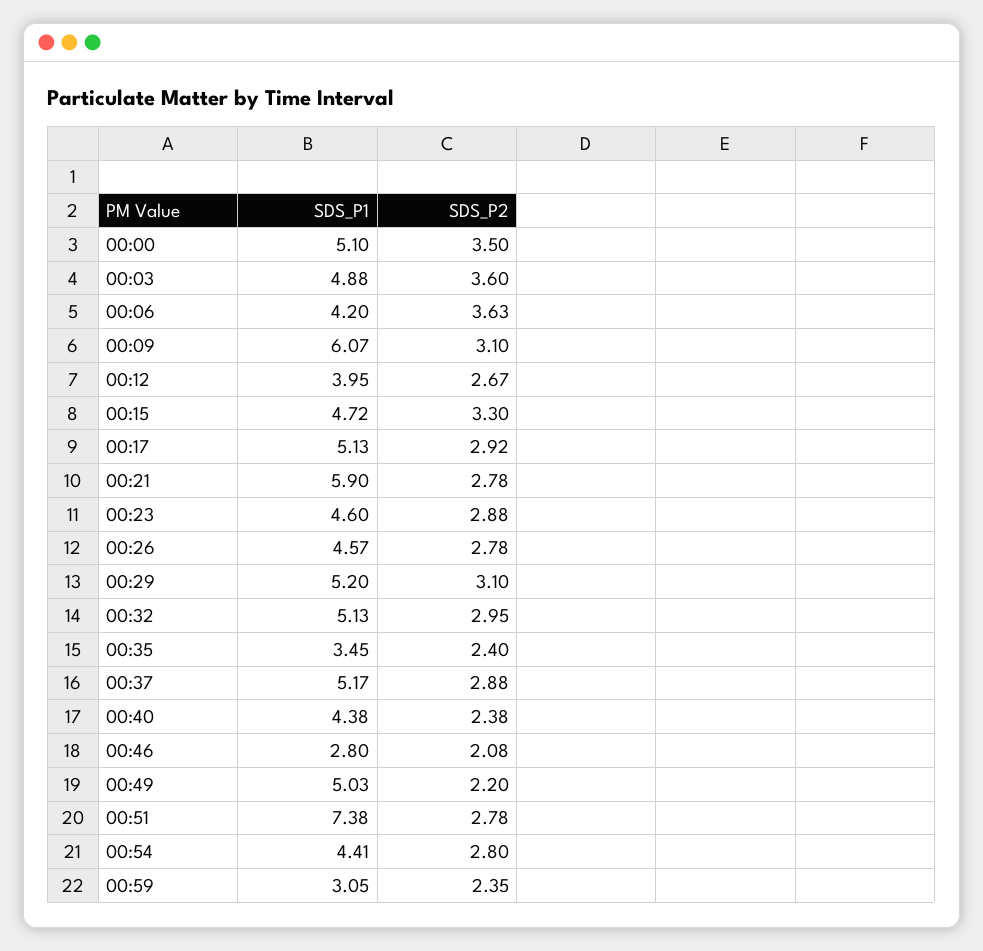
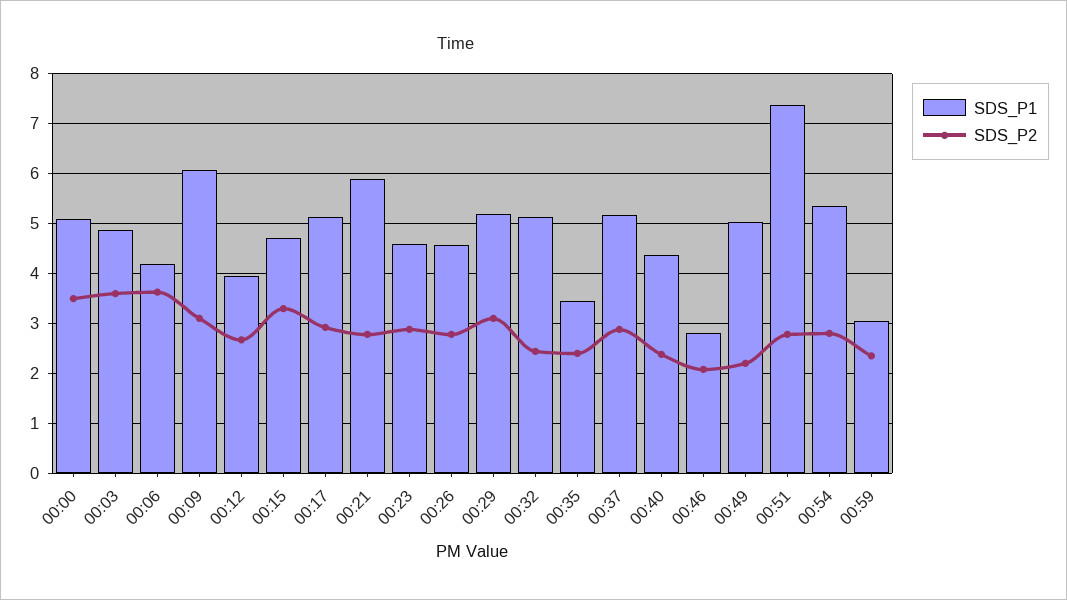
SDS_P2, 00:32: 2.95 -> 2.4
SDS_P1, 00:54: 4.41 -> 5.4

